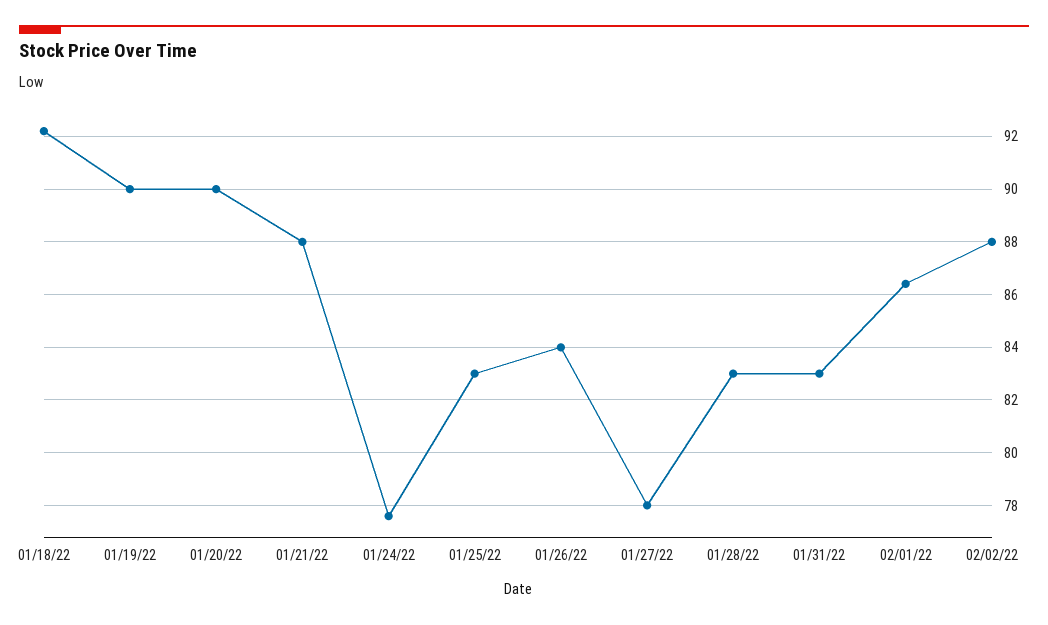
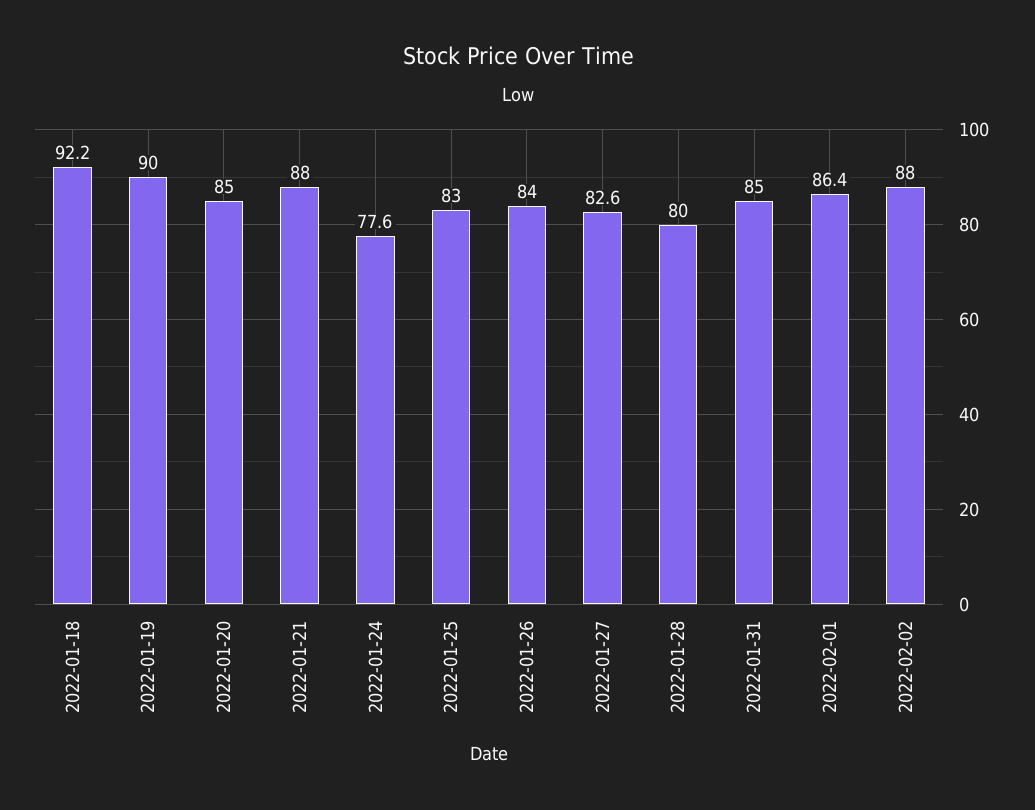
01/20/22: 90 -> 85
01/27/22: 78 -> 82.6
01/28/22: 83 -> 80
01/31/22: 83 -> 85

